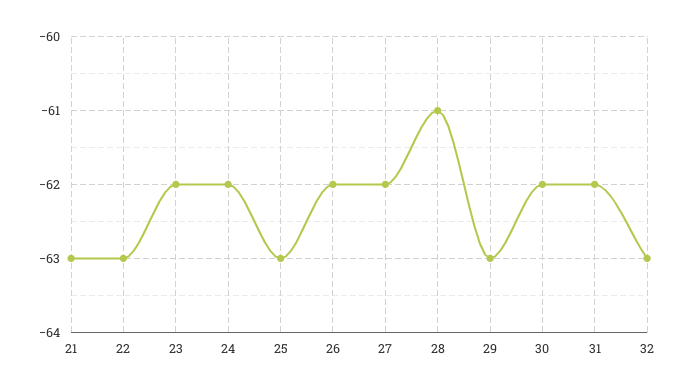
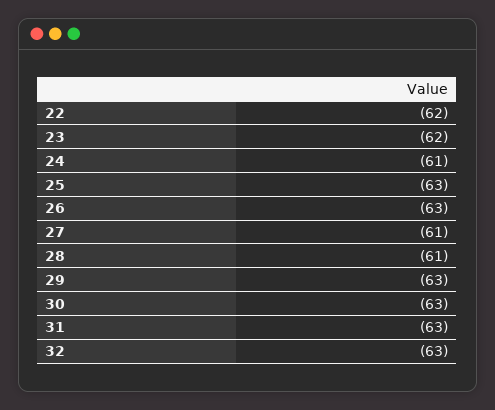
21: -63 -> none
22: -63 -> -62
24: -62 -> -61
26: -62 -> -63
27: -62 -> -61
30: -62 -> -63
31: -62 -> -63

